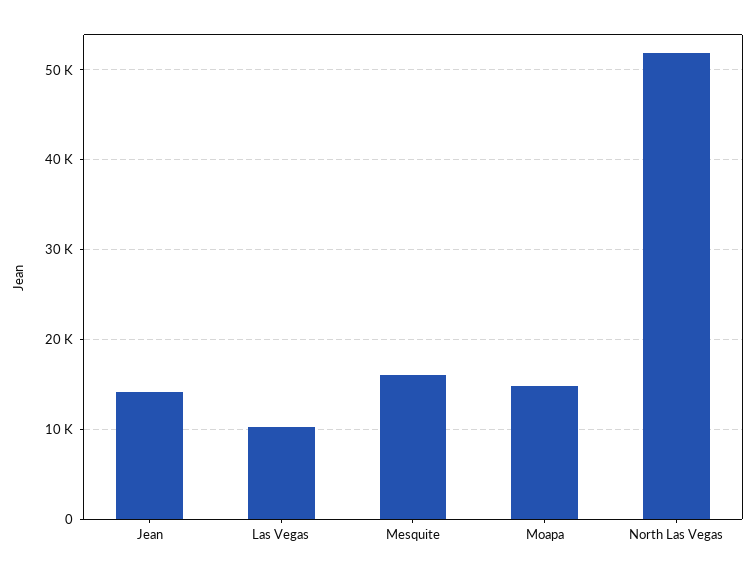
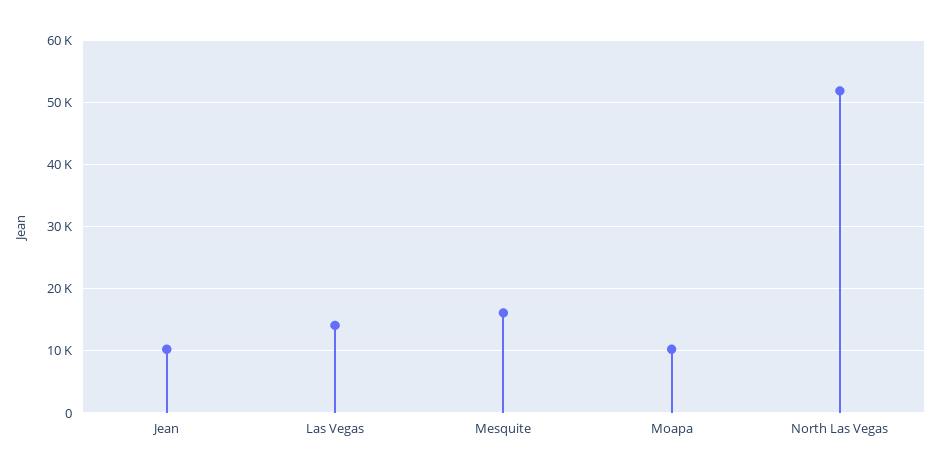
Jean: 14000 -> 10000
Las Vegas: 10000 -> 14000
Moapa: 15000 -> 10000

